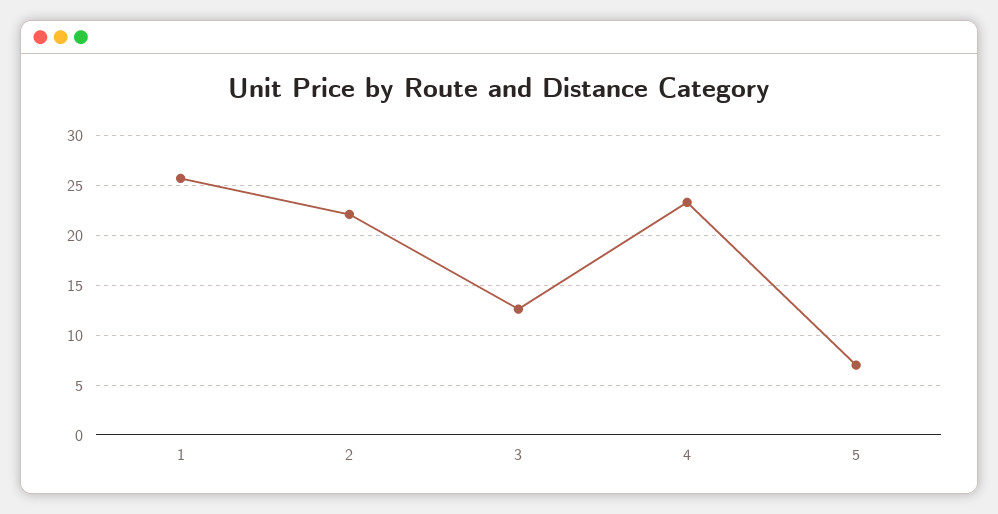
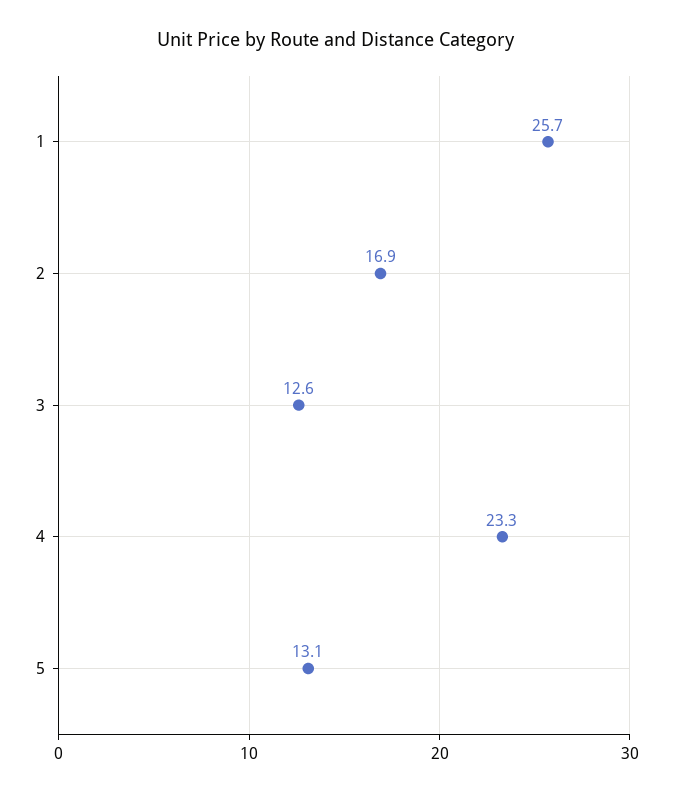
2: 22 -> 16.9
5: 7 -> 13.1

